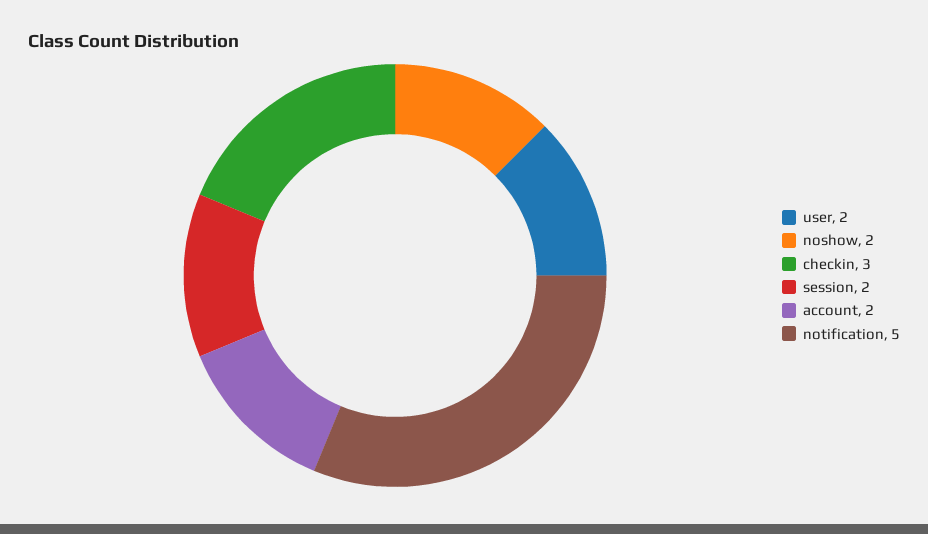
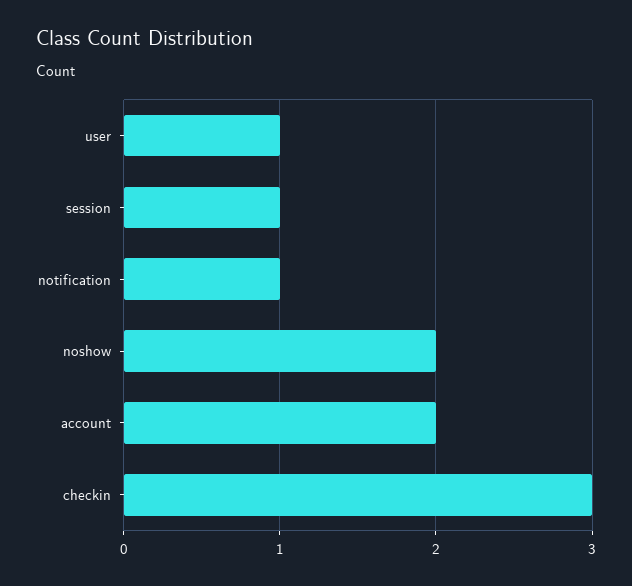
user: 2 -> 1
session: 2 -> 1
notification: 5 -> 1

